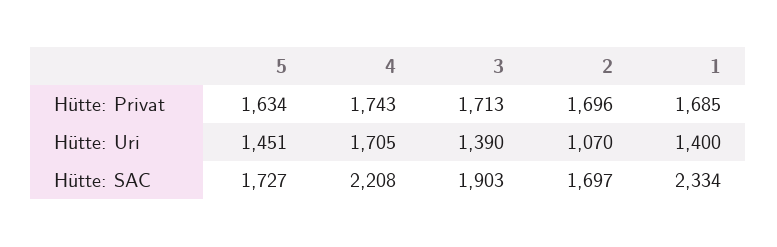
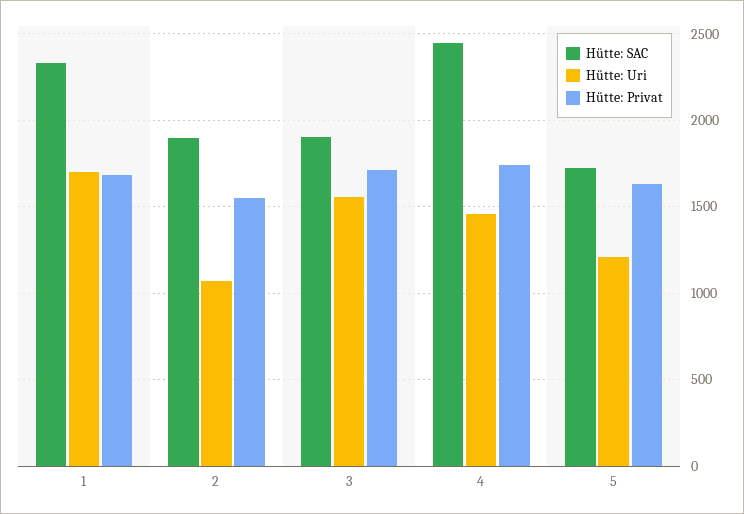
Hütte: Privat, 2: 1696 -> 1550
Hütte: Uri, 5: 1451 -> 1200
Hütte: Uri, 4: 1705 -> 1450
Hütte: Uri, 3: 1390 -> 1550
Hütte: Uri, 1: 1400 -> 1700
Hütte: SAC, 4: 2208 -> 2450
Hütte: SAC, 2: 1697 -> 1900

